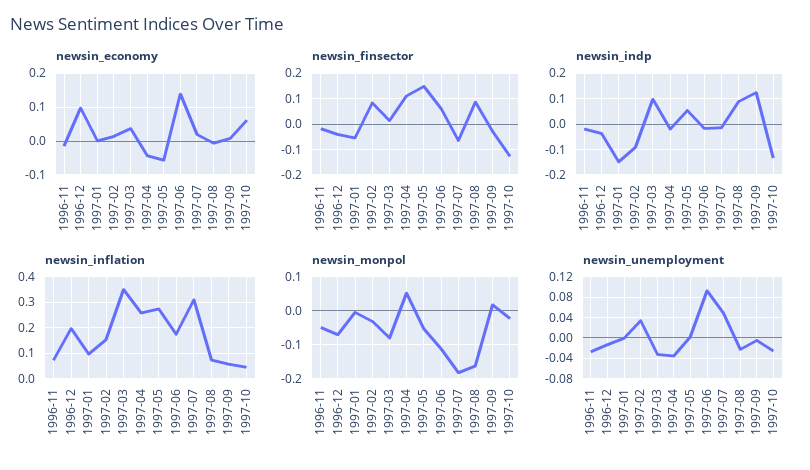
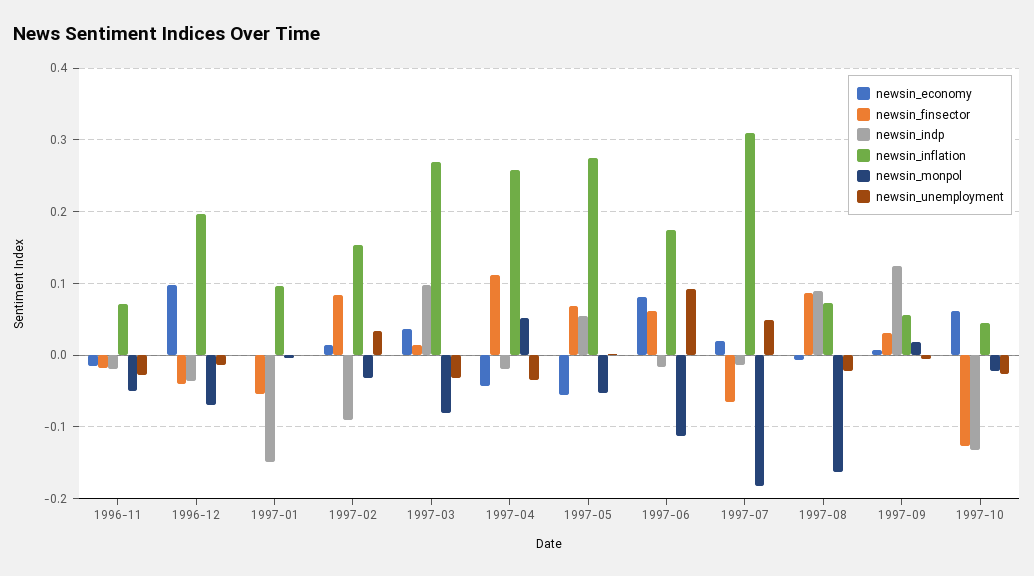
newsin_economy, 1997-06: 0.14 -> 0.08
newsin_finsector, 1997-05: 0.15 -> 0.07
newsin_finsector, 1997-09: -0.025 -> 0.03
newsin_inflation, 1997-03: 0.35 -> 0.27

